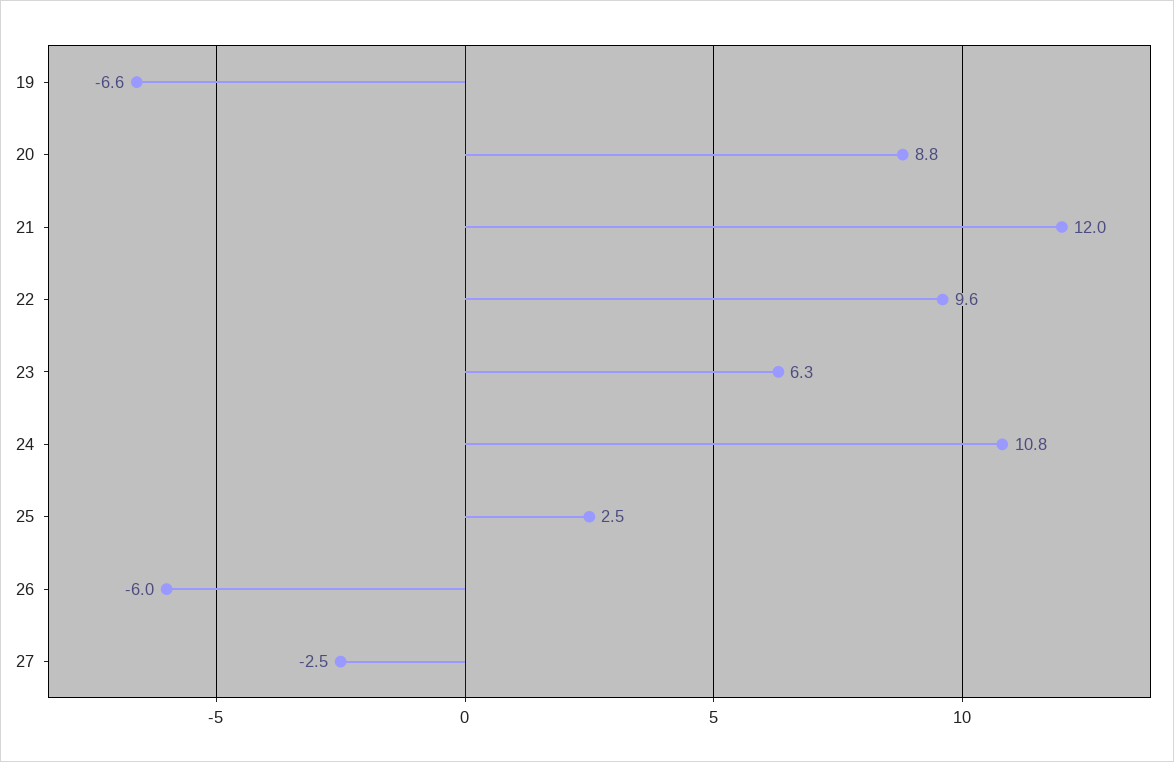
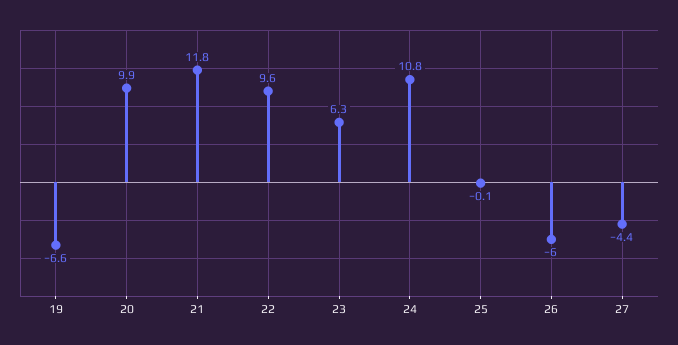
20: 8.8 -> 9.9
21: 12 -> 11.8
25: 2.5 -> -0.1
27: -2.5 -> -4.4

